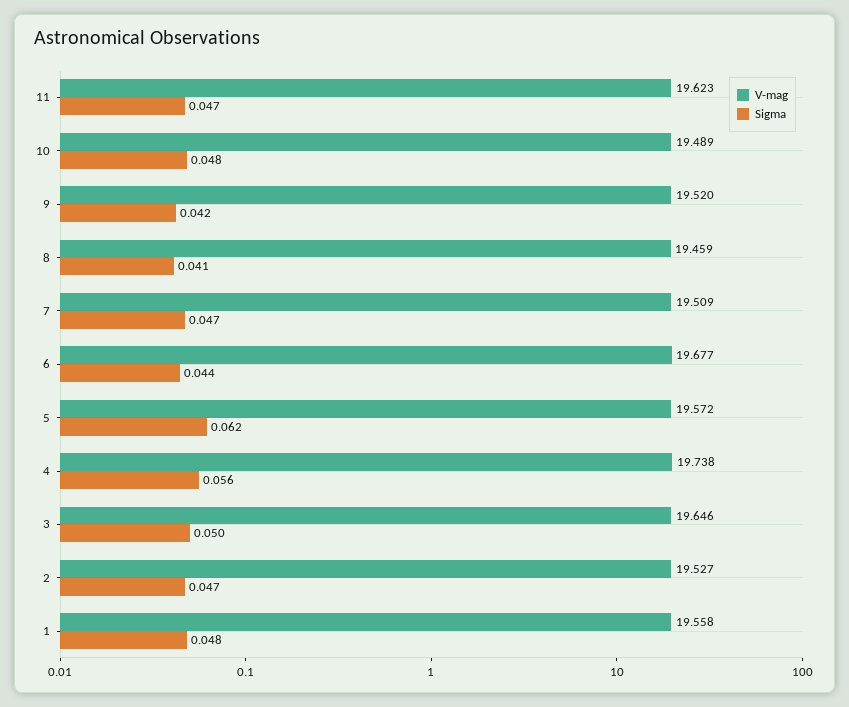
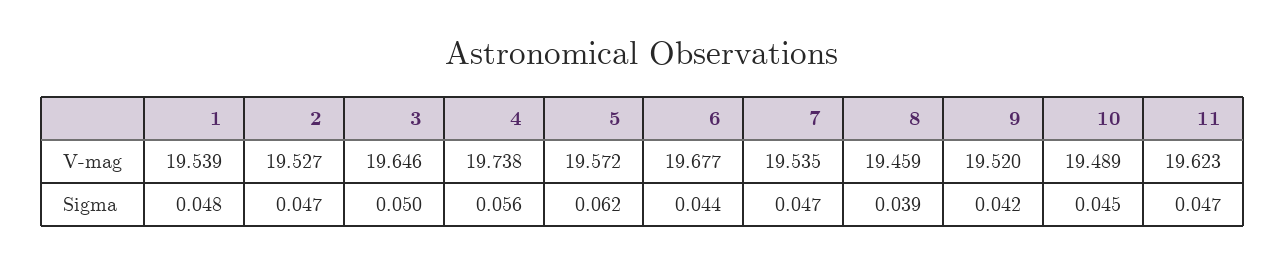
Sigma, 10: 0.048 -> 0.045
Sigma, 8: 0.041 -> 0.039
V-mag, 7: 19.509 -> 19.535
V-mag, 1: 19.558 -> 19.539

